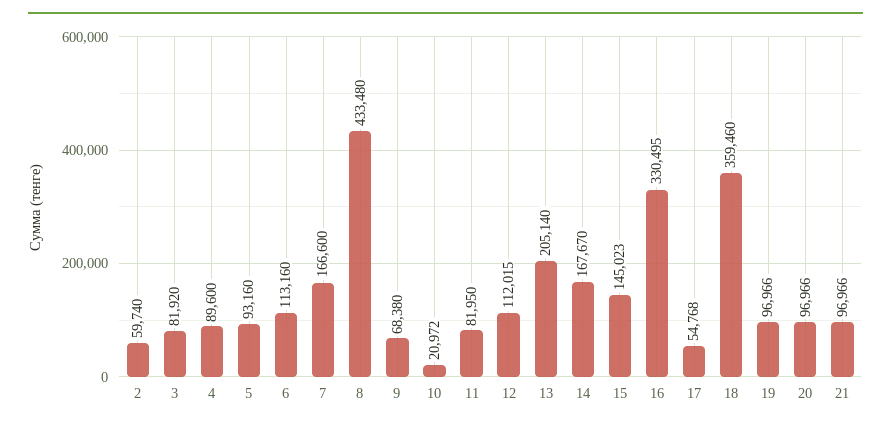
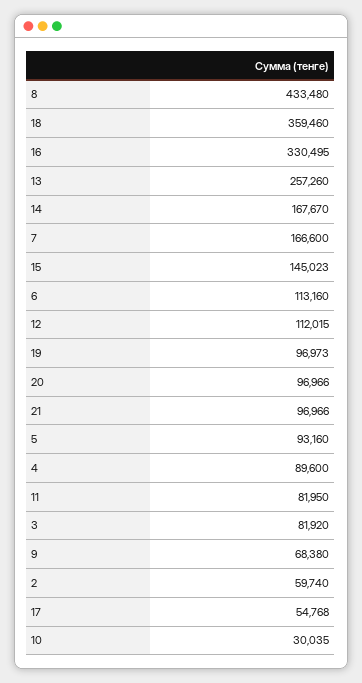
10: 20972 -> 30035
13: 205140 -> 257260
19: 96966 -> 96973

